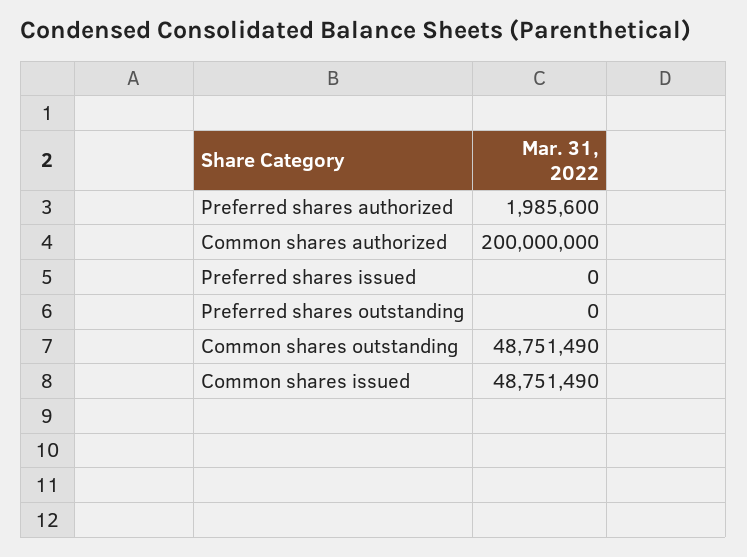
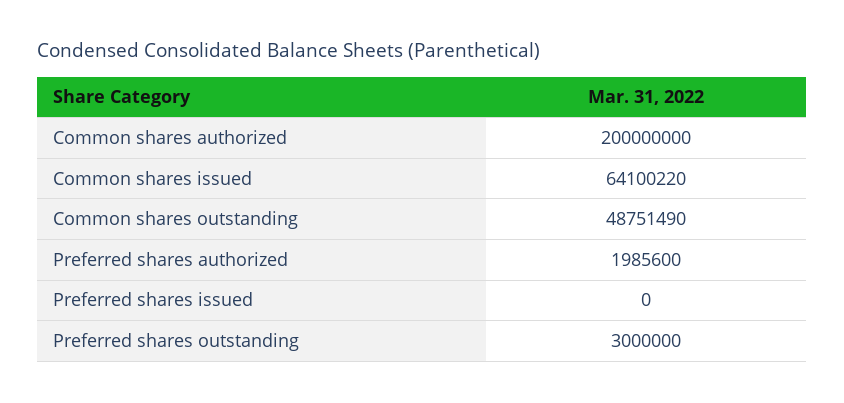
Preferred shares outstanding: 0 -> 3000000
Common shares issued: 48751490 -> 64100220

